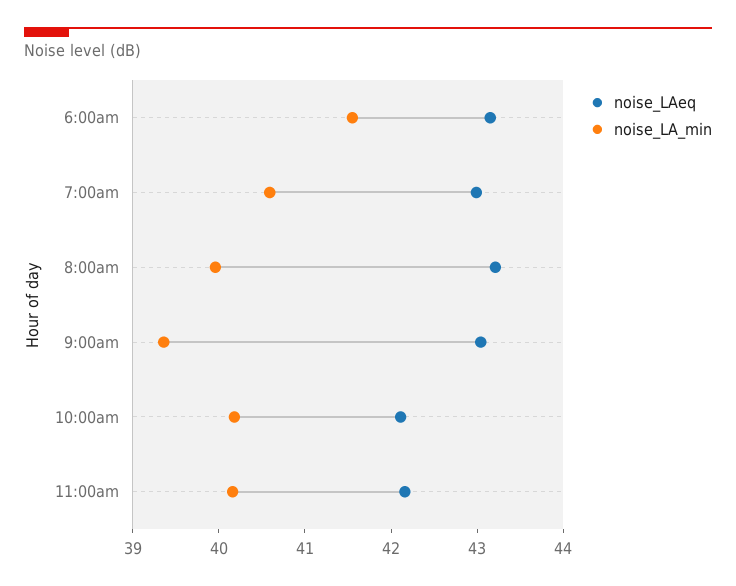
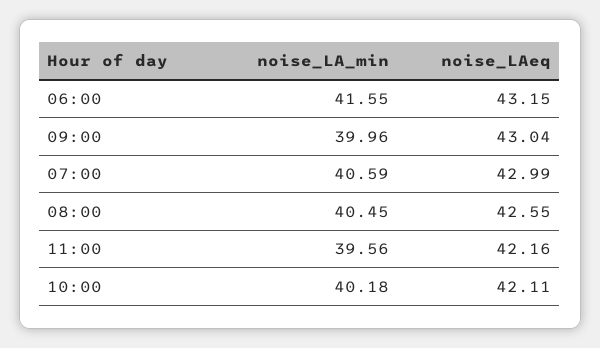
noise_LAeq, 8:00am: 43.2 -> 42.55
noise_LA_min, 8:00am: 40 -> 40.45
noise_LA_min, 9:00am: 39.4 -> 39.96
noise_LA_min, 11:00am: 40.2 -> 39.56

